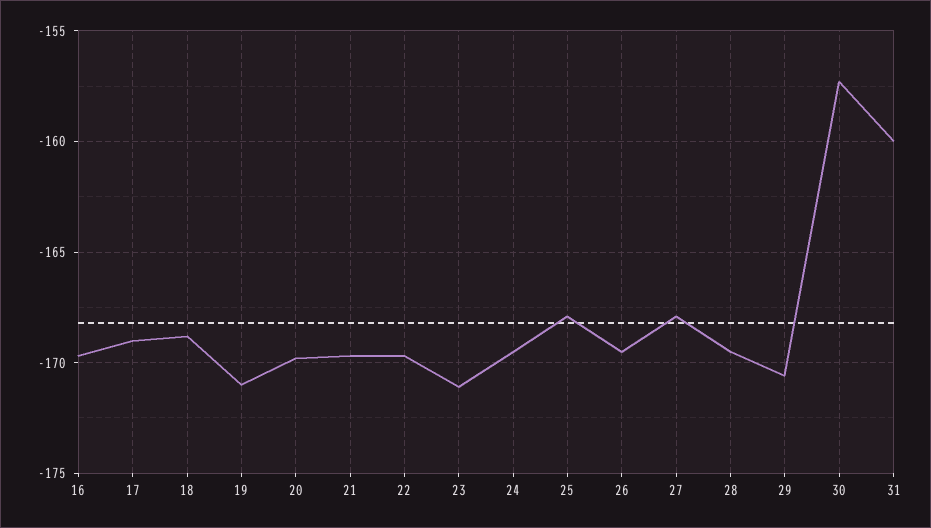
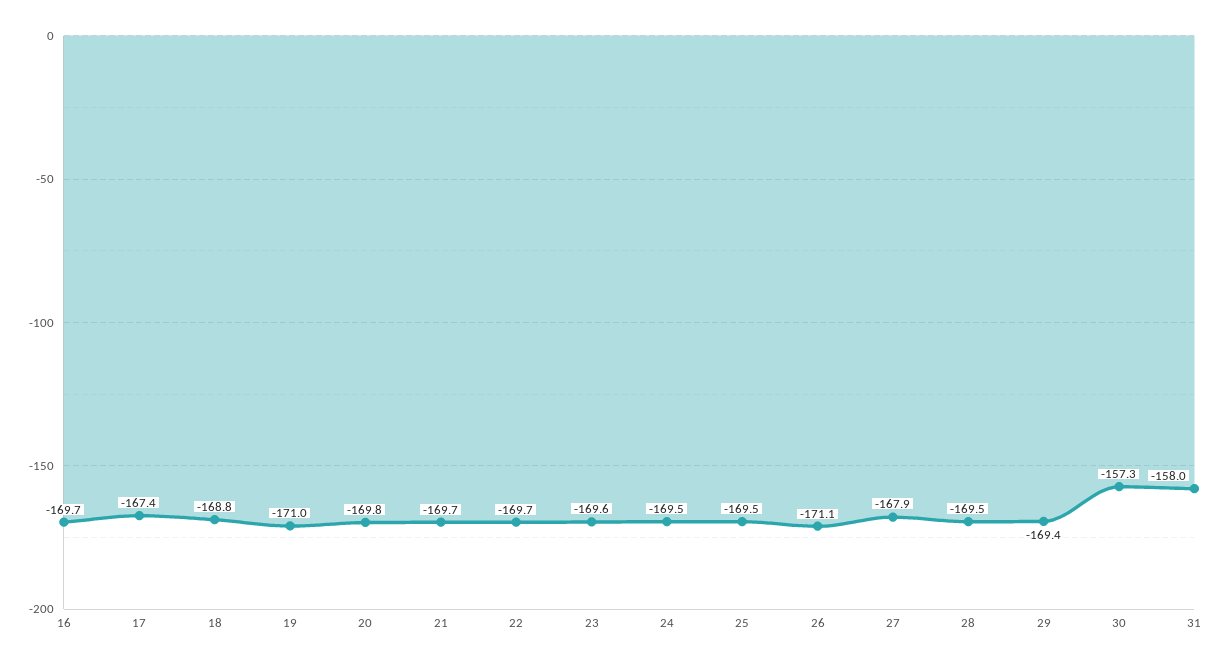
17: -169 -> -167.4
23: -171 -> -169.6
25: -168 -> -169.5
26: -169.5 -> -171.1
29: -170.5 -> -169.4
31: -160 -> -158

